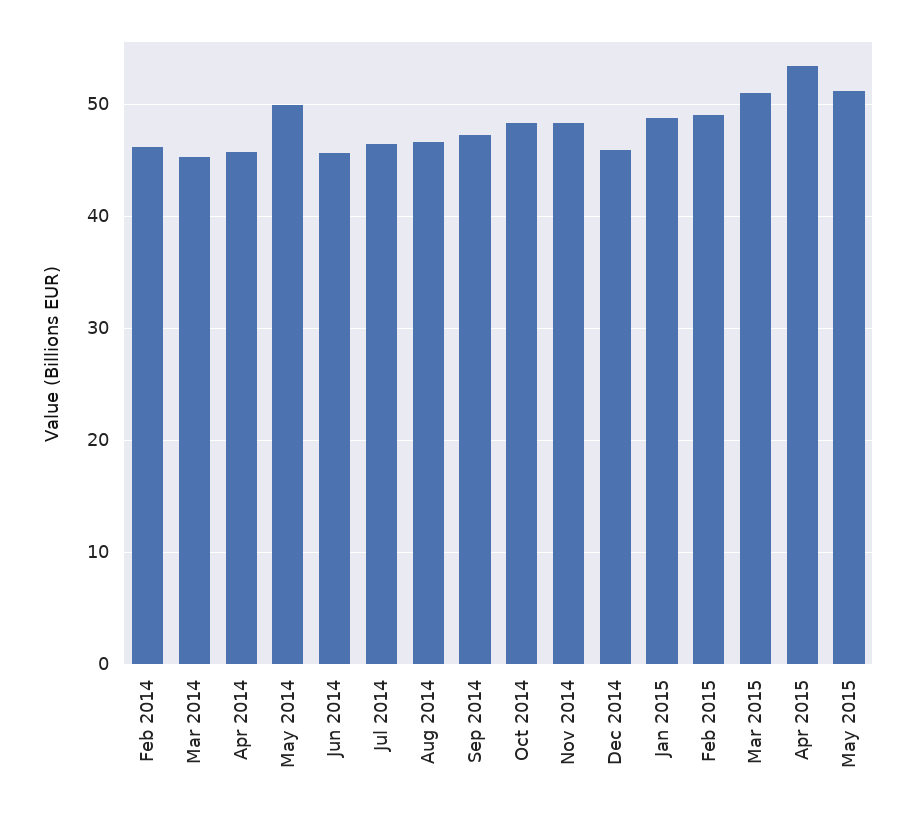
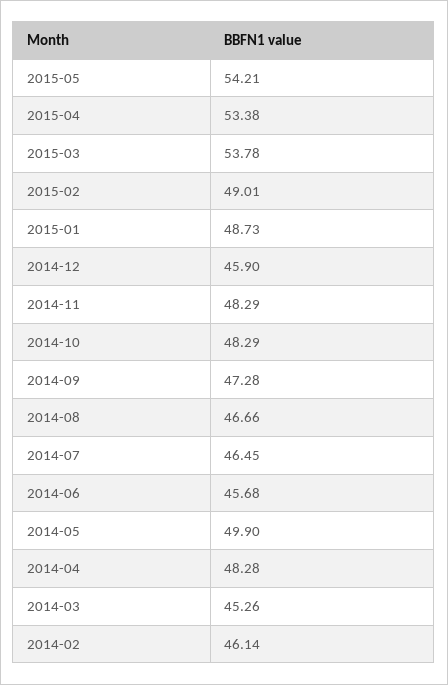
Apr 2014: 46 -> 48.28
Mar 2015: 51 -> 53.78
May 2015: 51 -> 54.21

